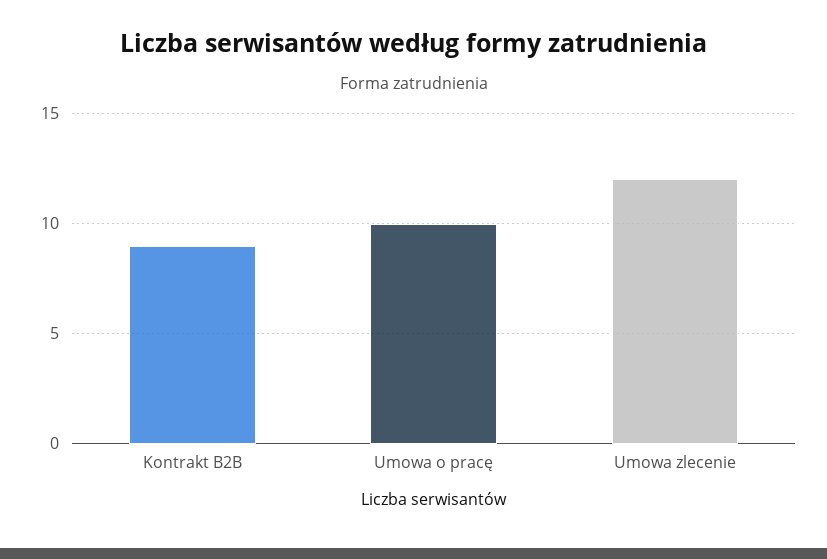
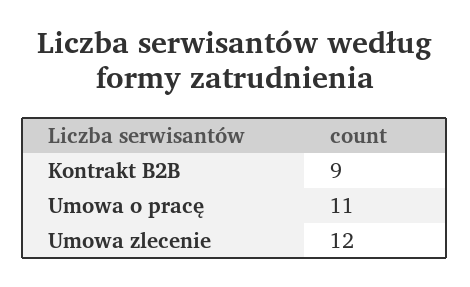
Umowa o pracę: 10 -> 11

